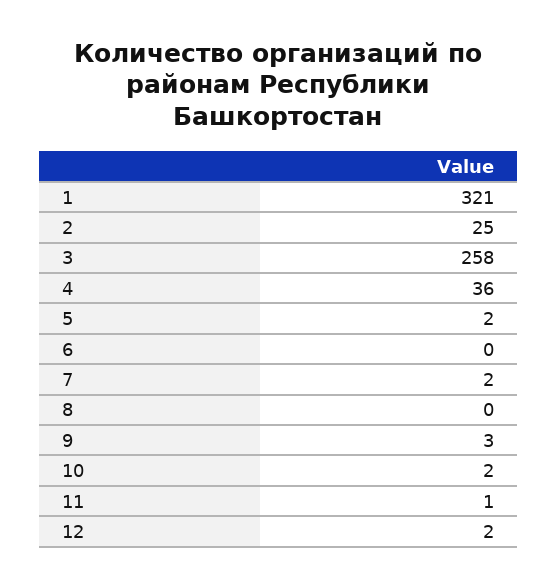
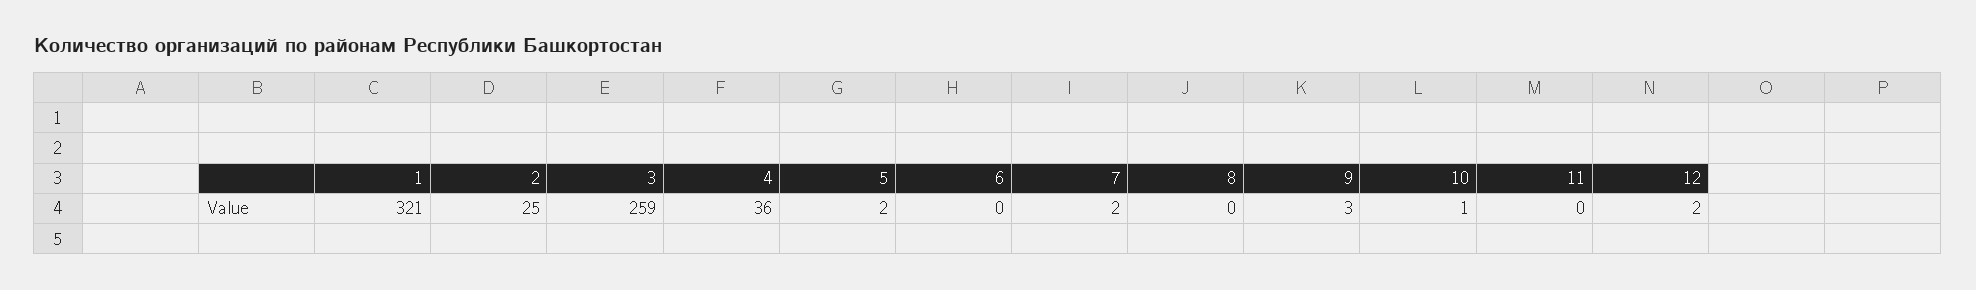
3: 258 -> 259
10: 2 -> 1
11: 1 -> 0

